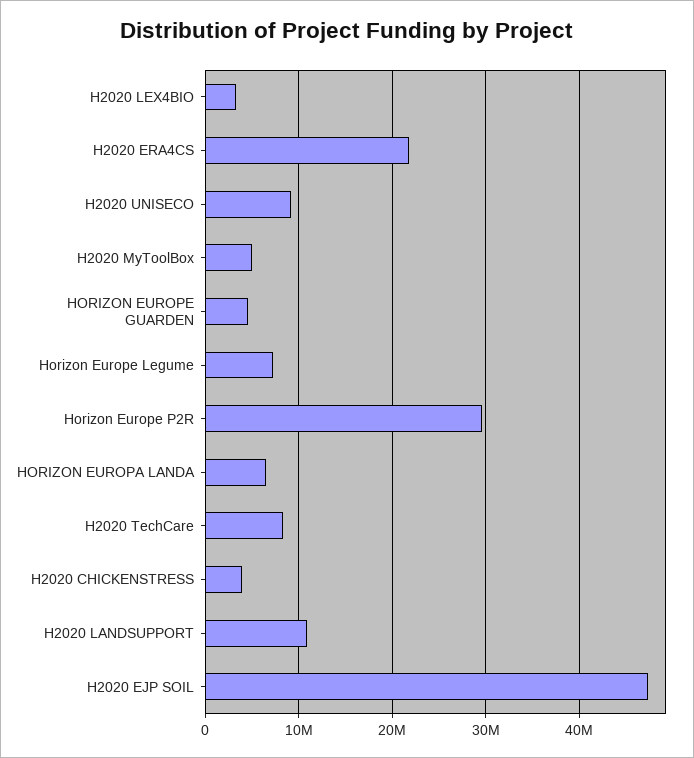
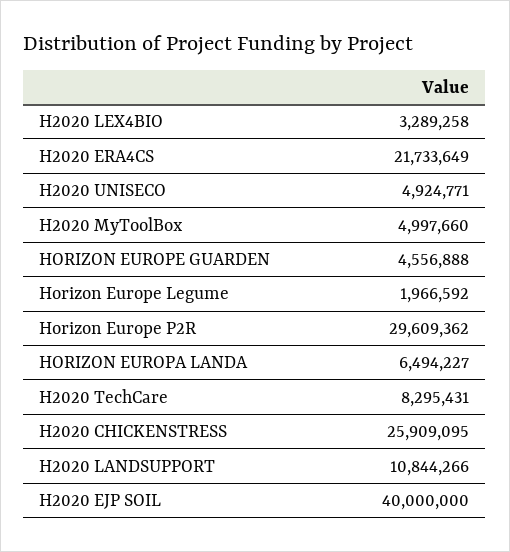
H2020 UNISECO: 9000000 -> 4924771
Horizon Europe Legume: 7000000 -> 1966592
H2020 CHICKENSTRESS: 4000000 -> 25909095
H2020 EJP SOIL: 47000000 -> 40000000

